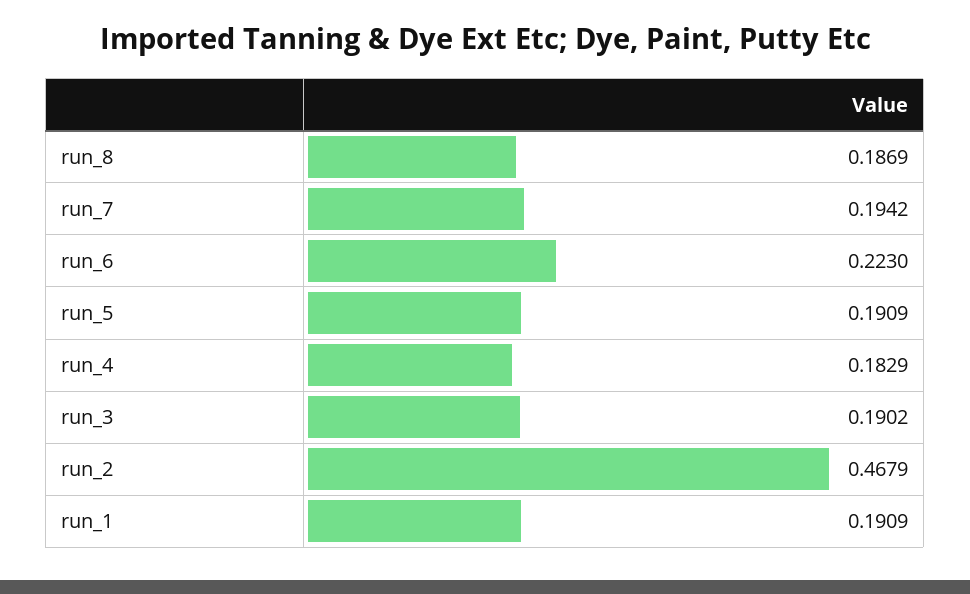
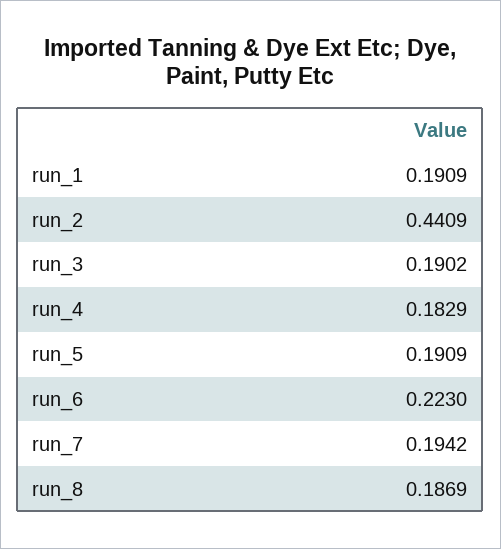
run_2: 0.4679 -> 0.4409

